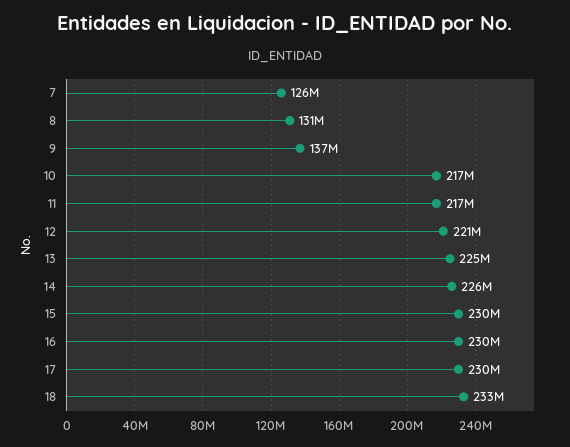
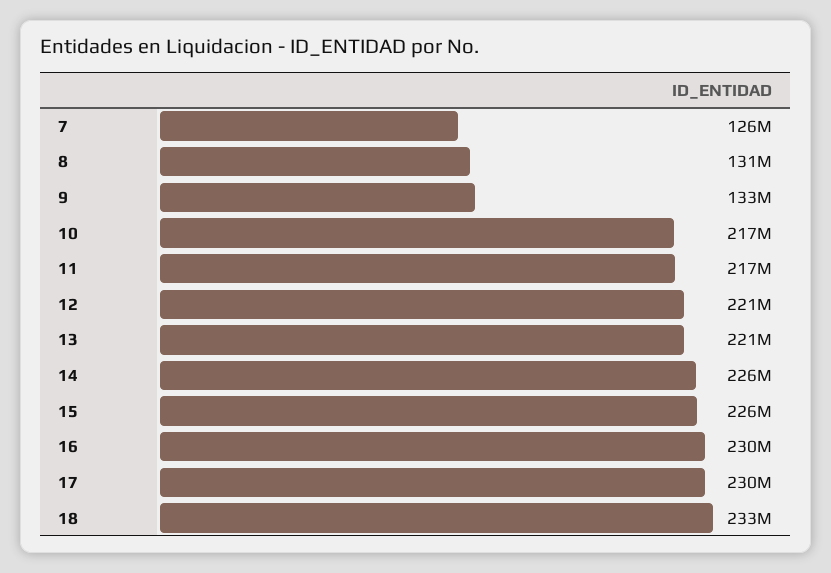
9: 137000000 -> 133000000
13: 225000000 -> 221000000
15: 230000000 -> 226000000

